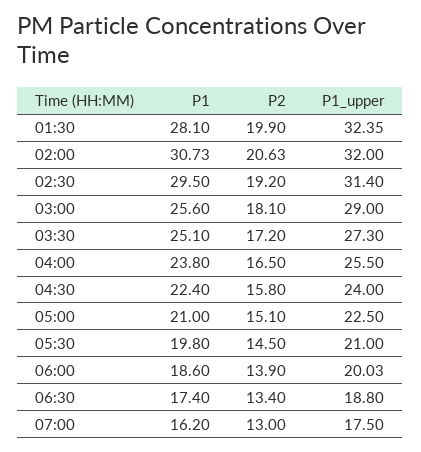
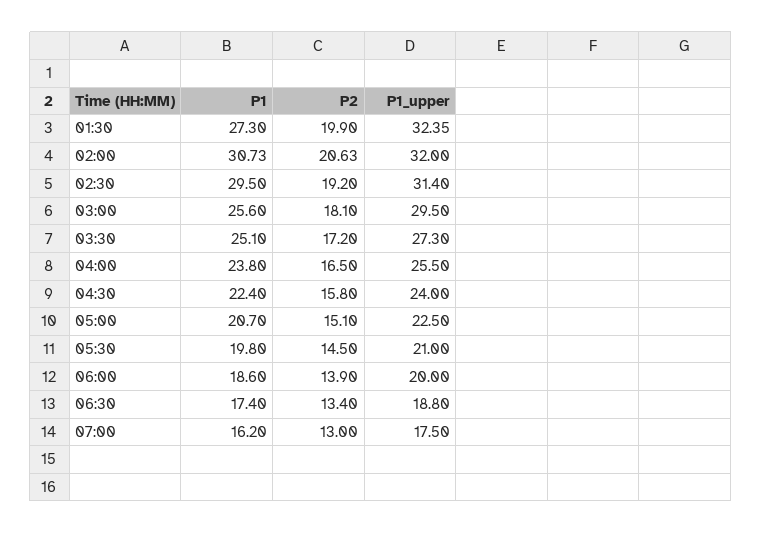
P1, 01:30: 28.1 -> 27.3
P1_upper, 03:00: 29 -> 29.5
P1, 05:00: 21 -> 20.7
P1_upper, 06:00: 20.03 -> 20

